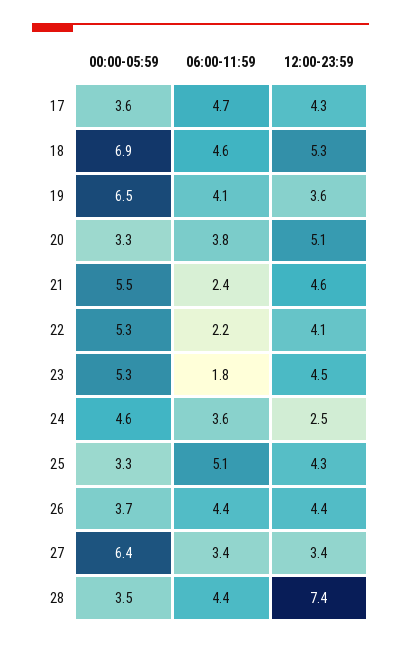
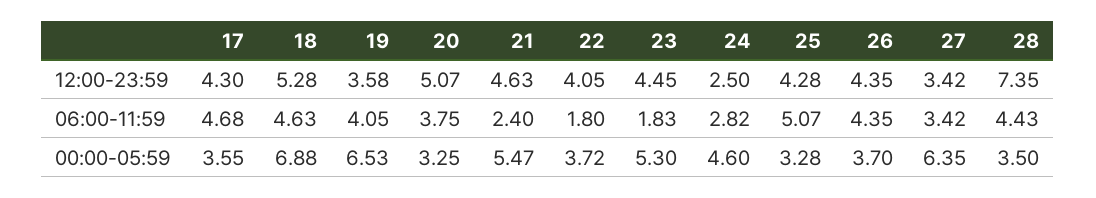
00:00-05:59, 22: 5.3 -> 3.72
06:00-11:59, 22: 2.2 -> 1.8
06:00-11:59, 24: 3.6 -> 2.82

